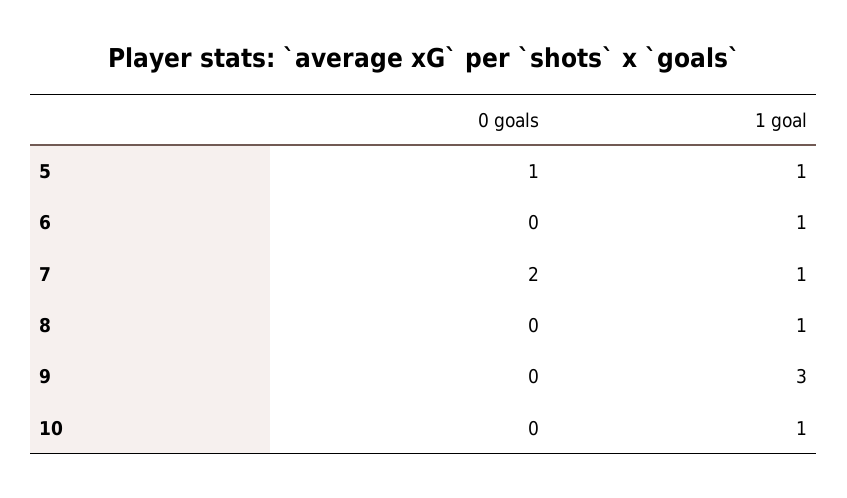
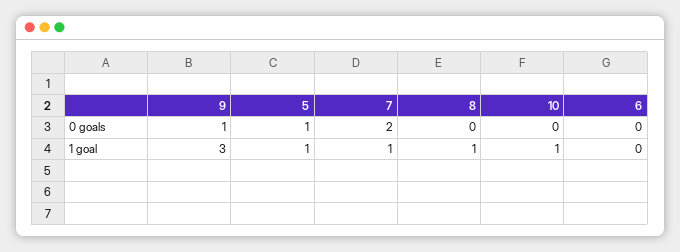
1 goal, 6: 1 -> 0
0 goals, 9: 0 -> 1

